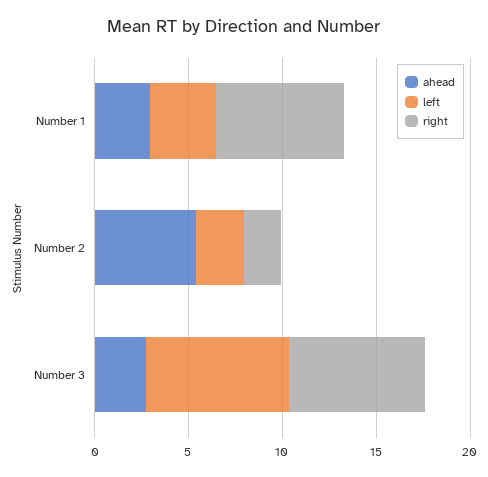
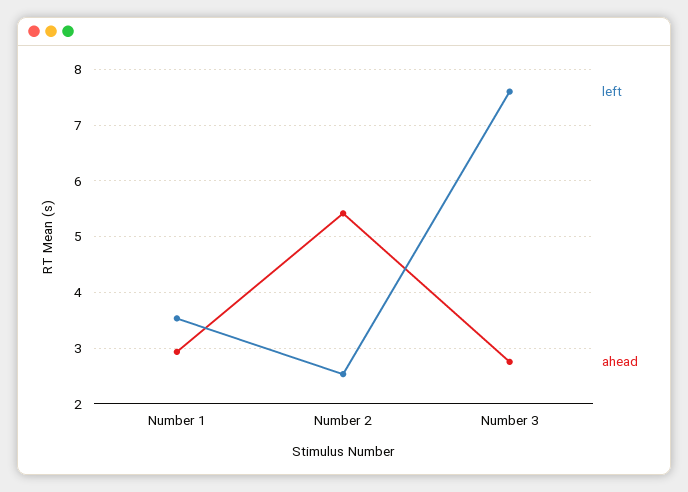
right, Number 1: 7 -> none
right, Number 2: 2 -> none
right, Number 3: 7 -> none

